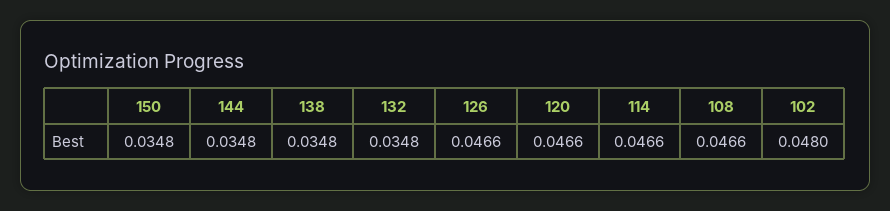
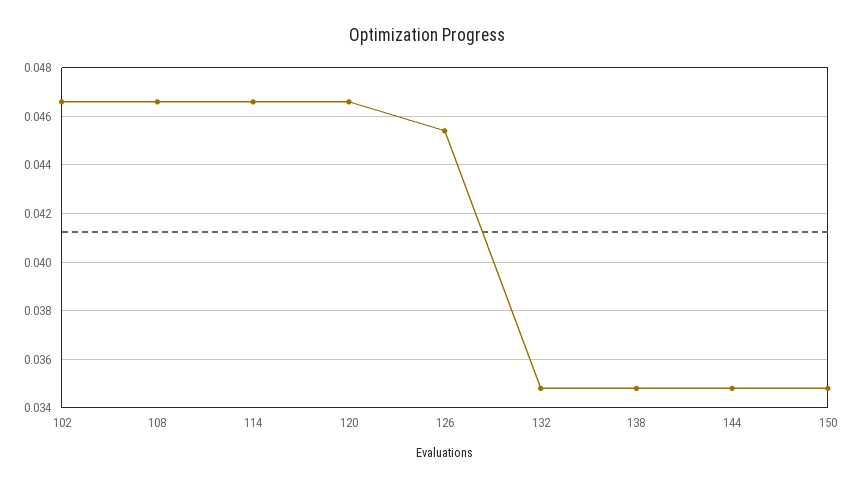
126: 0.0466 -> 0.0455
102: 0.048 -> 0.0465

